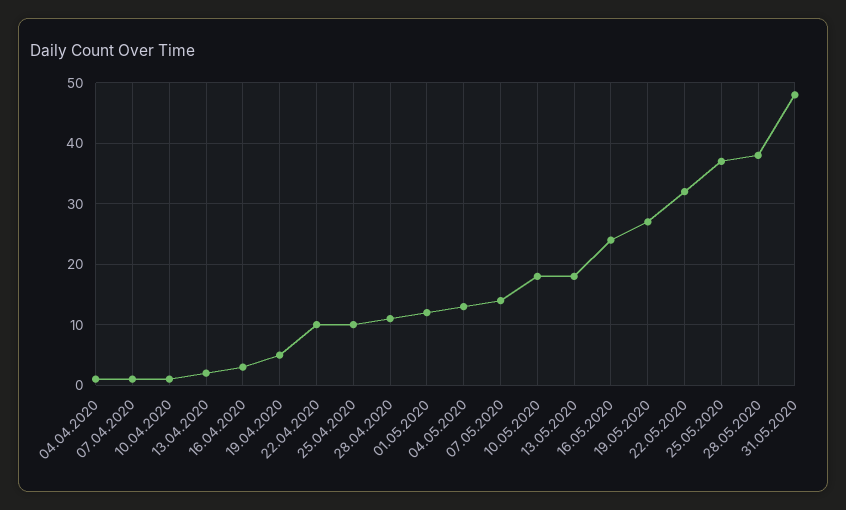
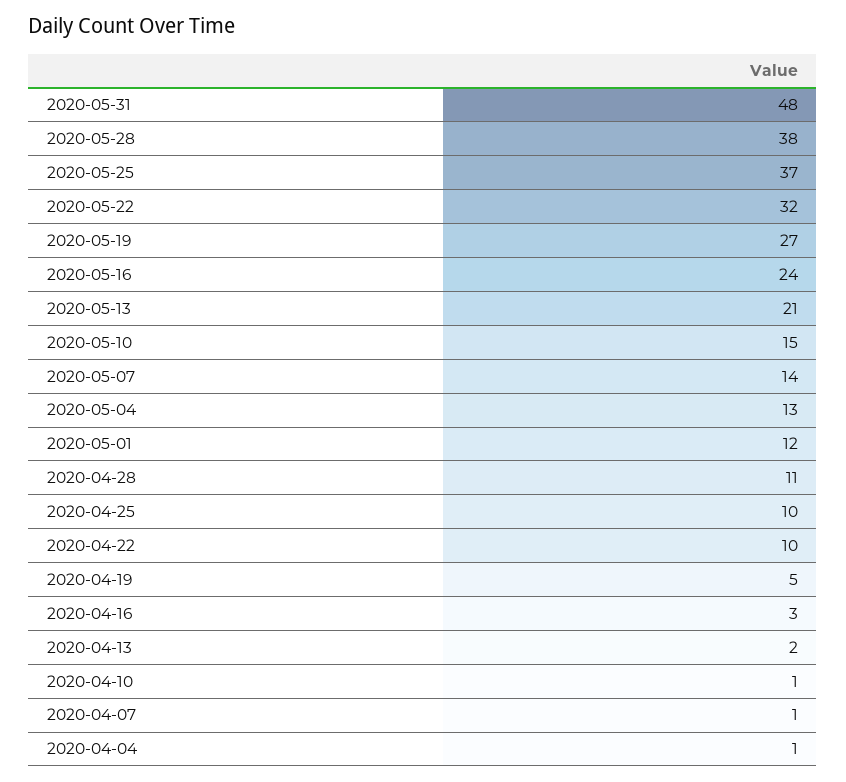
10.05.2020: 18 -> 15
13.05.2020: 18 -> 21

